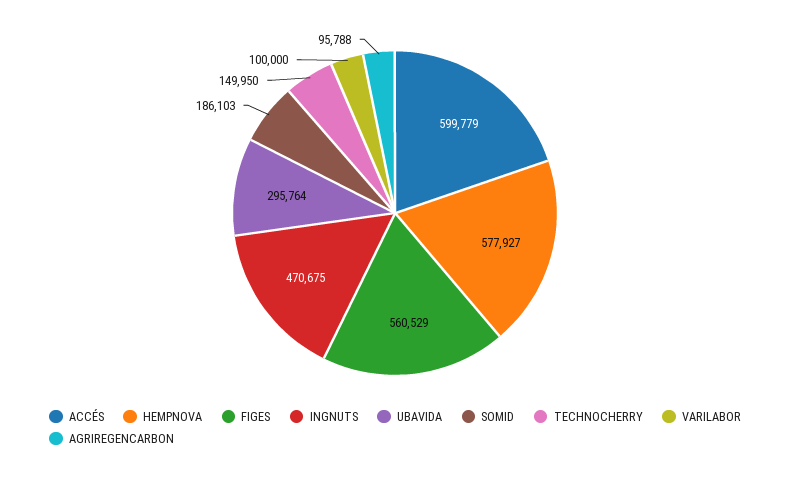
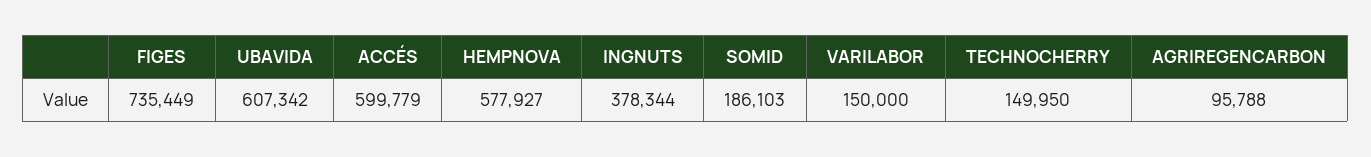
FIGES: 560529 -> 735449
INGNUTS: 470675 -> 378344
UBAVIDA: 295764 -> 607342
VARILABOR: 100000 -> 150000

